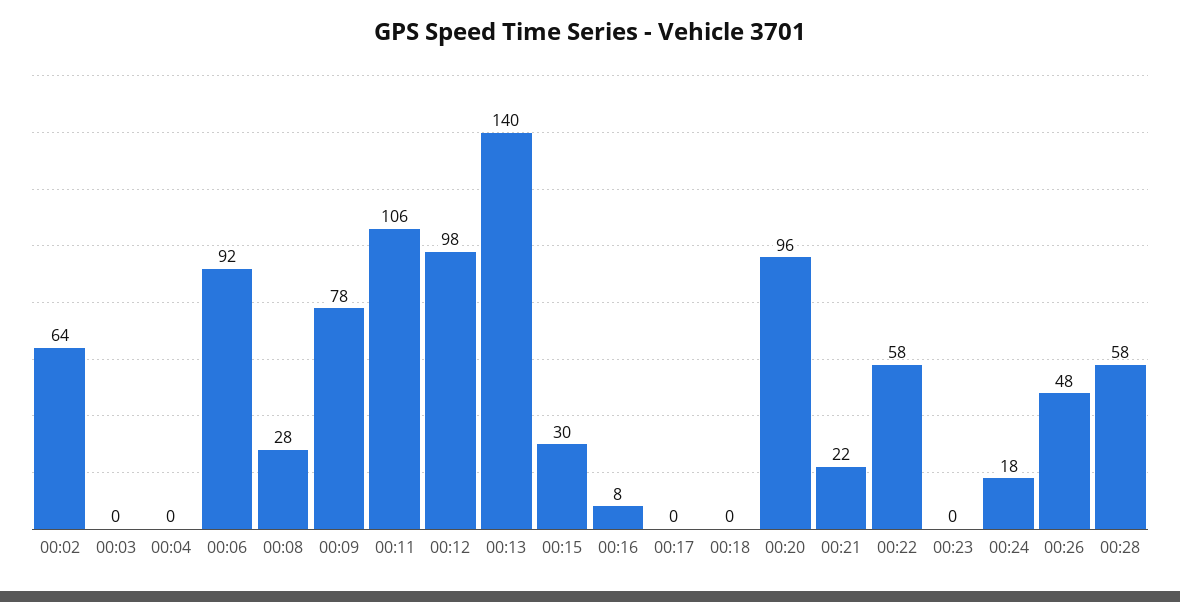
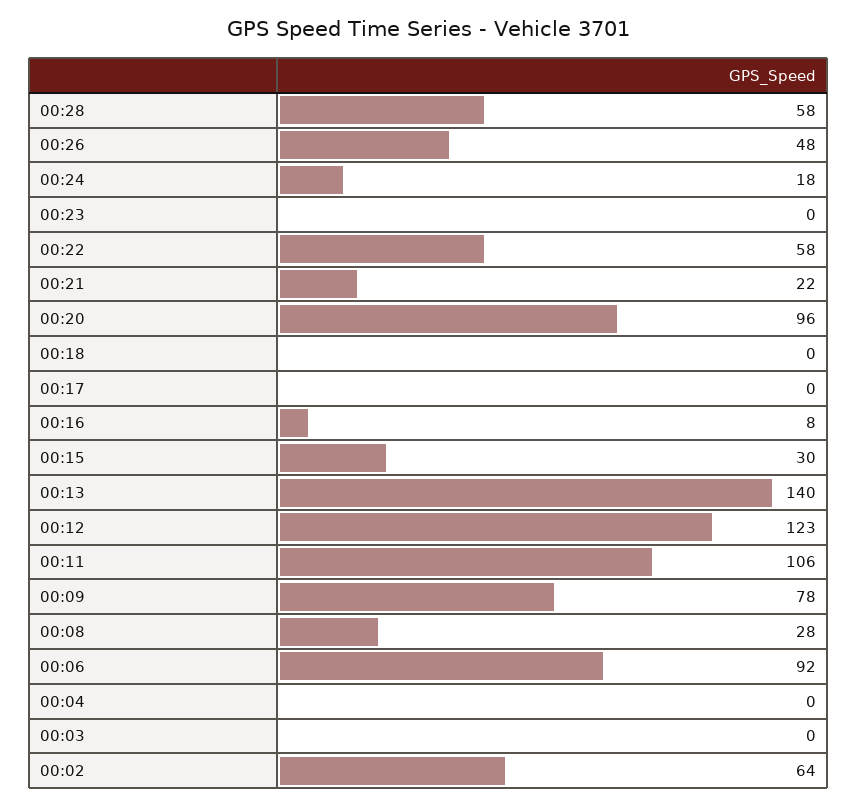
00:12: 98 -> 123

